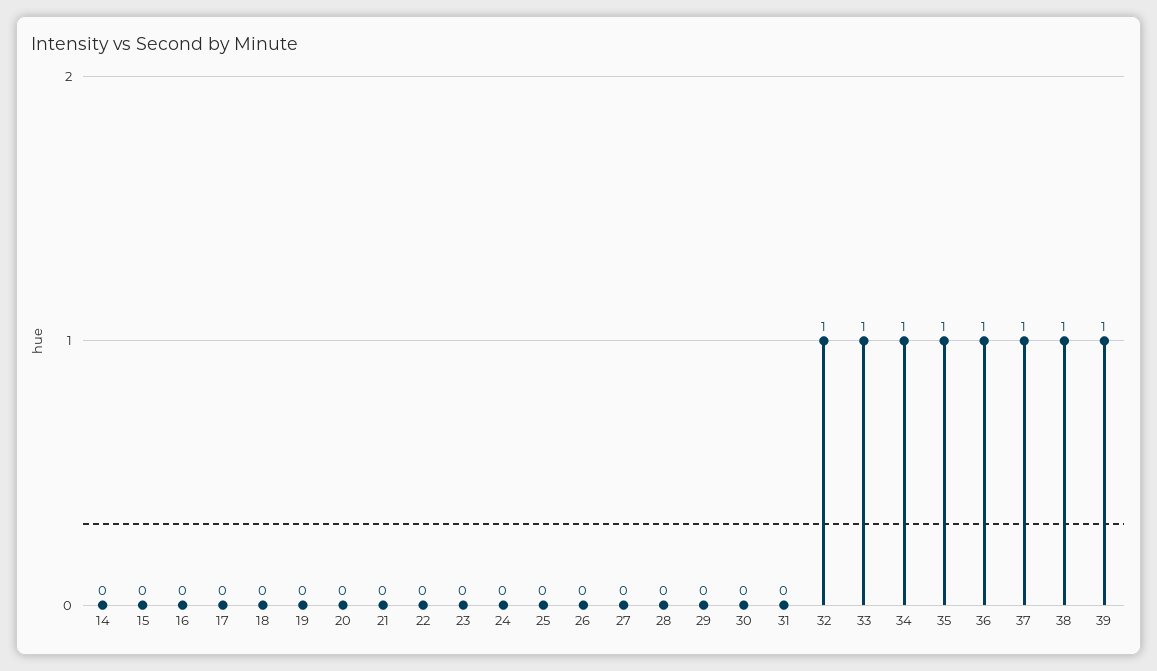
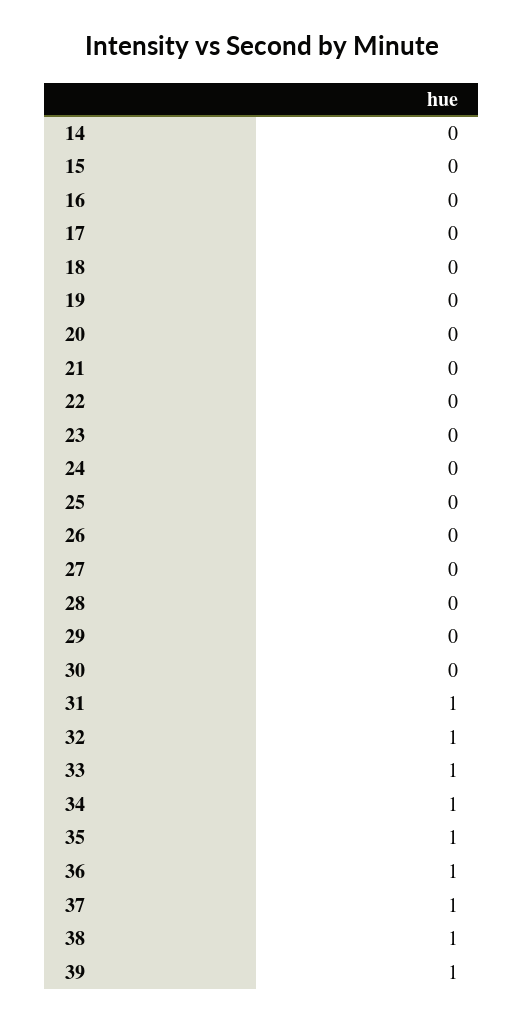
31: 0 -> 1

